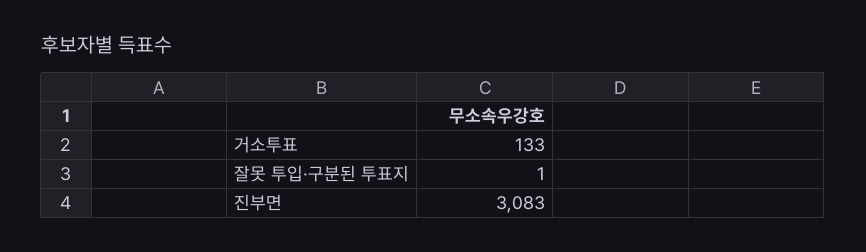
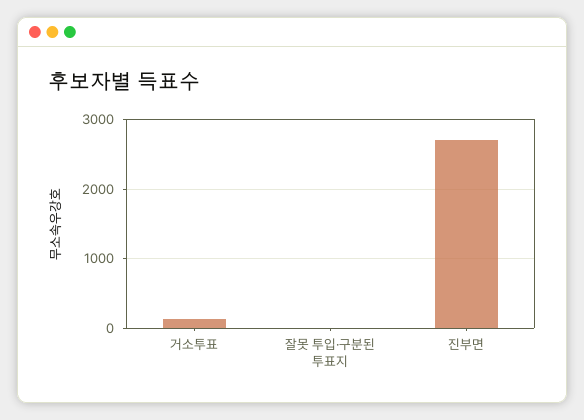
진부면: 3083 -> 2700

